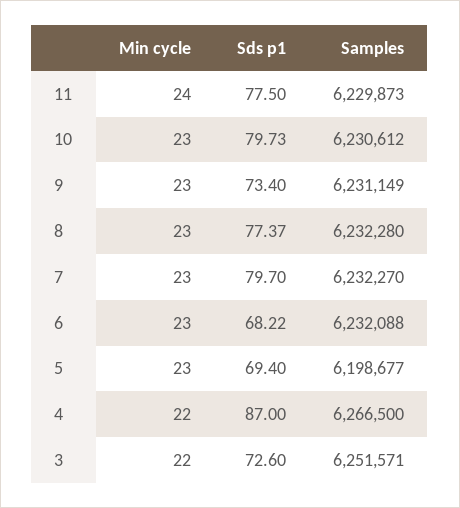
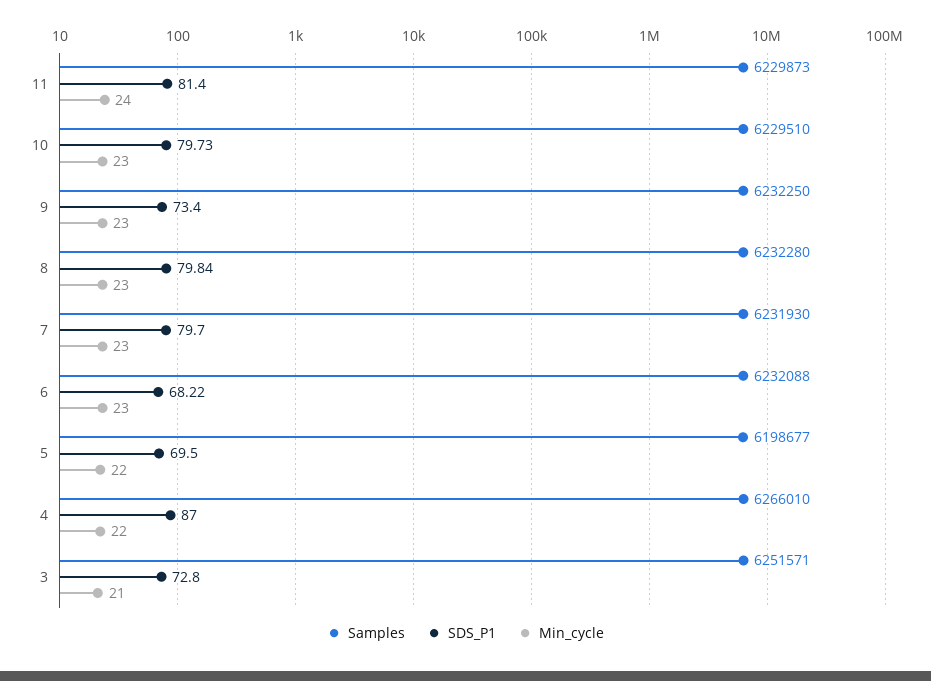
Sds p1, 11: 77.5 -> 81.4
Samples, 10: 6230612 -> 6229510
Samples, 9: 6231149 -> 6232250
Sds p1, 8: 77.37 -> 79.84
Samples, 7: 6232270 -> 6231930
Min cycle, 5: 23 -> 22
Sds p1, 5: 69.4 -> 69.5
Samples, 4: 6266500 -> 6266010
Min cycle, 3: 22 -> 21
Sds p1, 3: 72.6 -> 72.8

